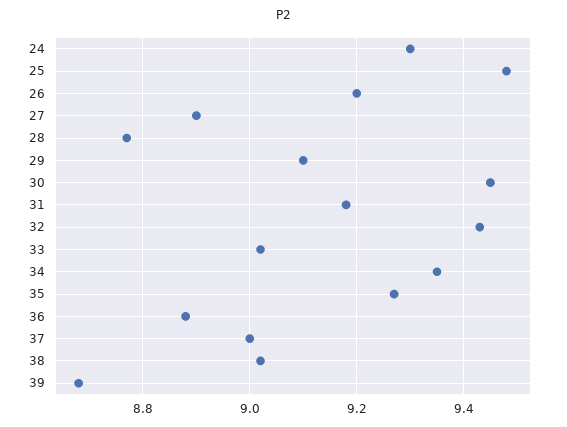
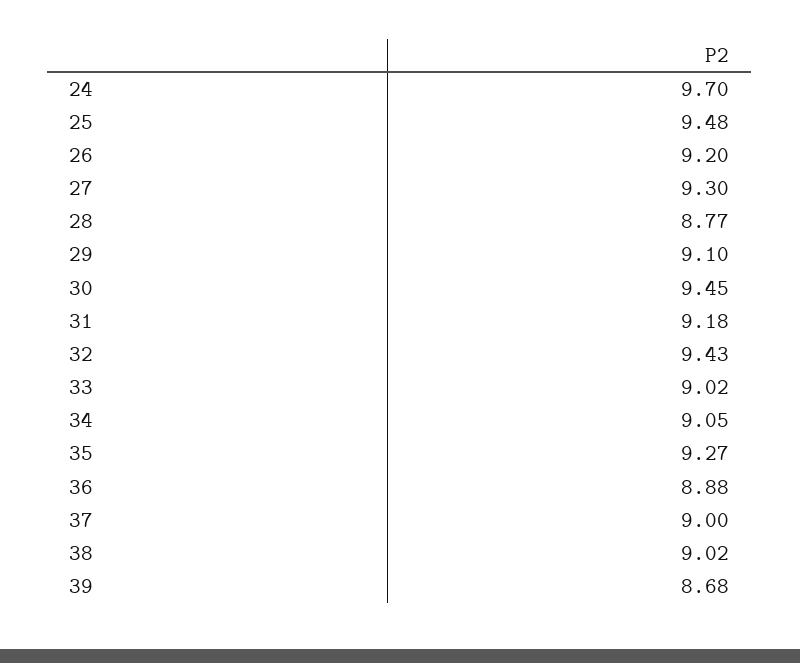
24: 9.3 -> 9.7
27: 8.9 -> 9.3
34: 9.35 -> 9.05

